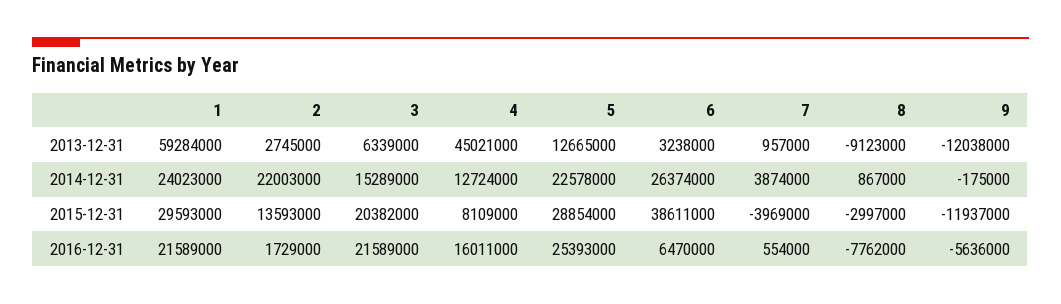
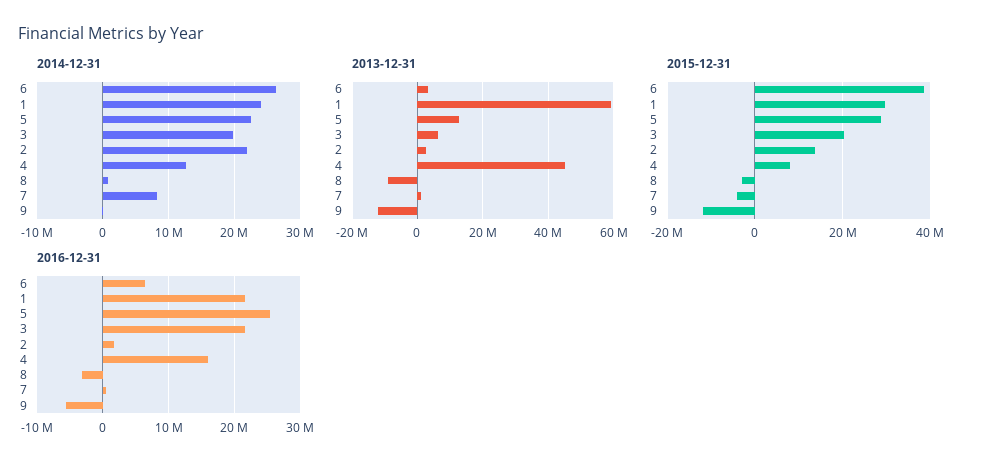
2014-12-31, 3: 15289000 -> 20000000
2014-12-31, 7: 3874000 -> 8000000
2016-12-31, 8: -7762000 -> -3000000

